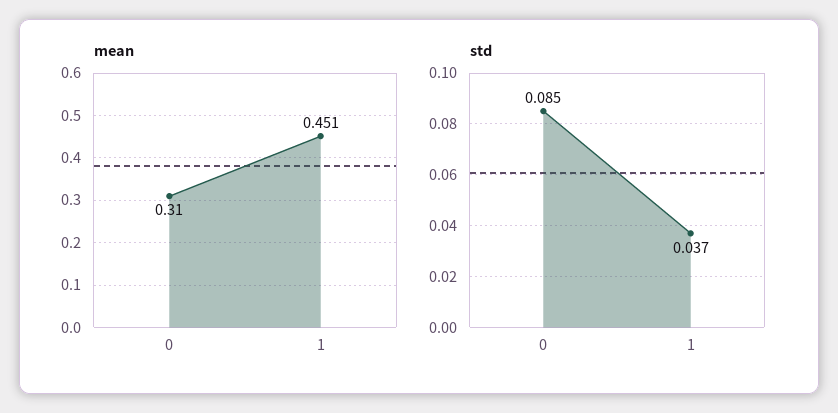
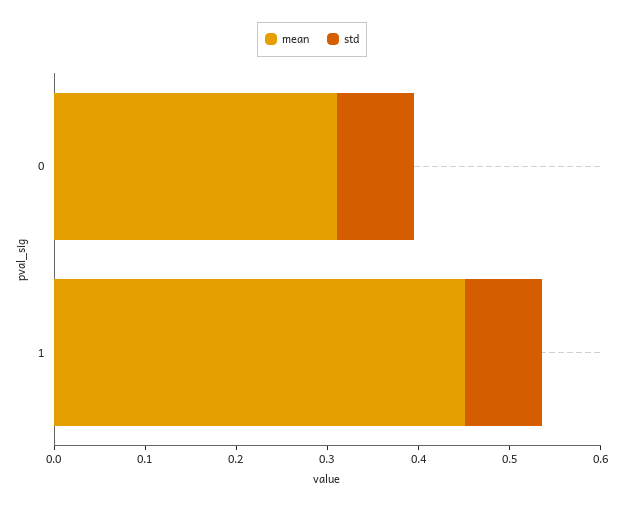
std, 1: 0.037 -> 0.08

